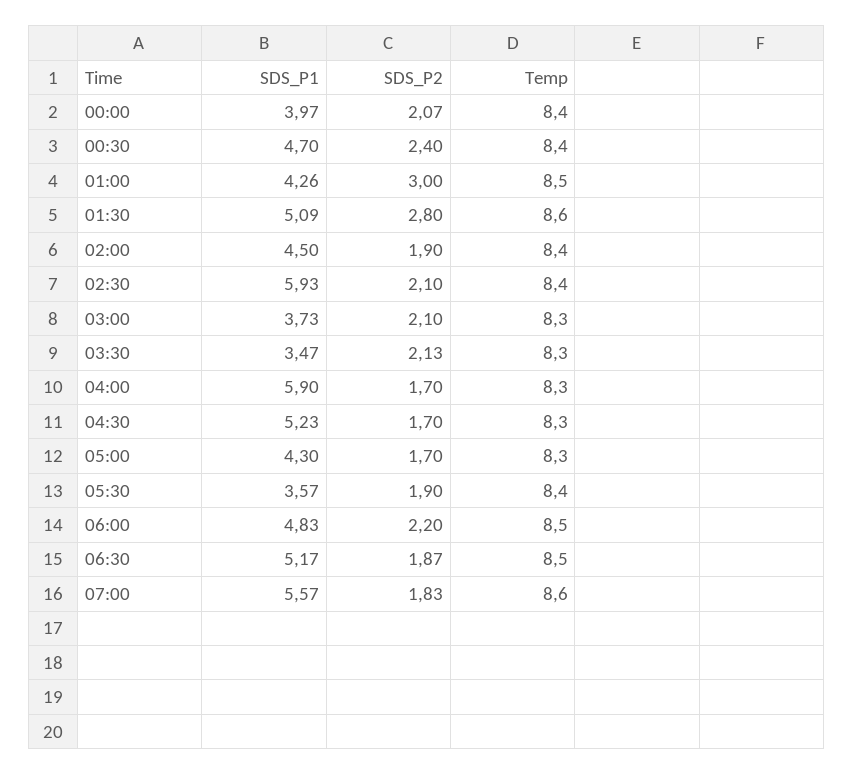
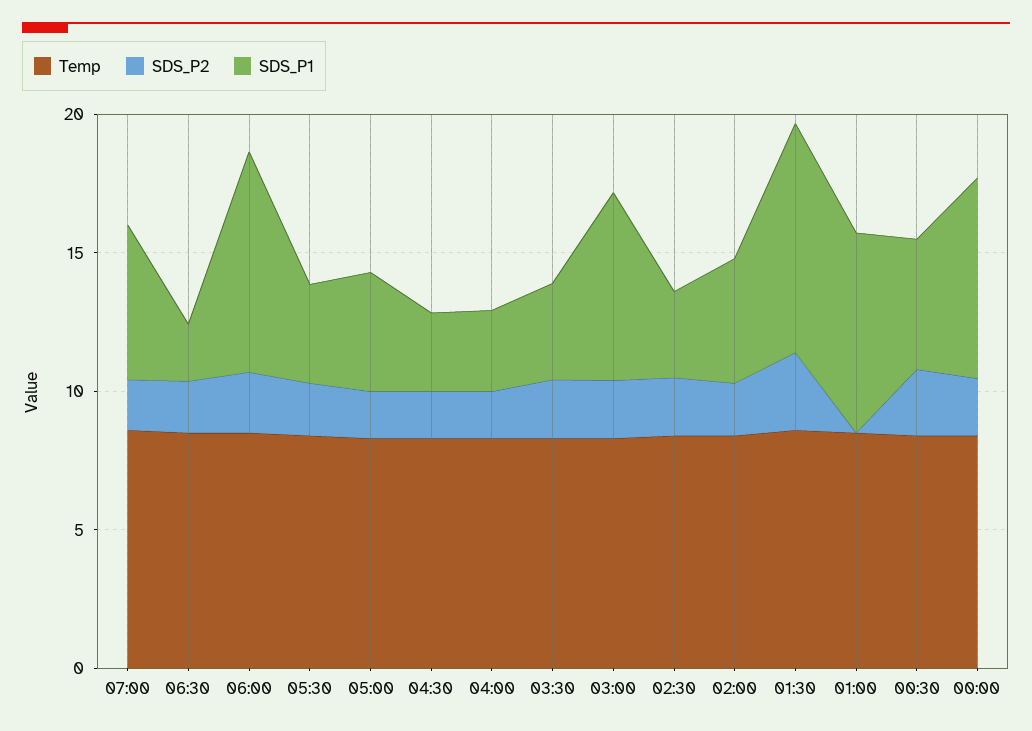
SDS_P1, 00:00: 3.97 -> 7
SDS_P1, 01:00: 4.26 -> 7
SDS_P2, 01:00: 3 -> 0
SDS_P1, 01:30: 5.09 -> 8
SDS_P1, 02:30: 5.93 -> 3
SDS_P1, 03:00: 3.73 -> 7
SDS_P1, 04:00: 5.9 -> 3
SDS_P1, 04:30: 5.23 -> 3
SDS_P1, 06:00: 4.83 -> 8
SDS_P1, 06:30: 5.17 -> 2

